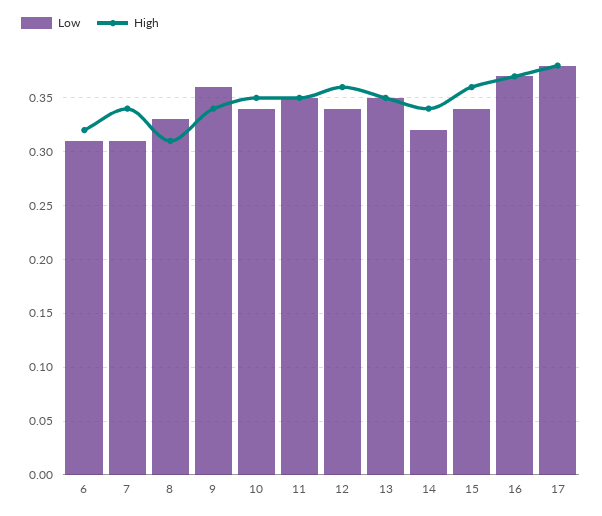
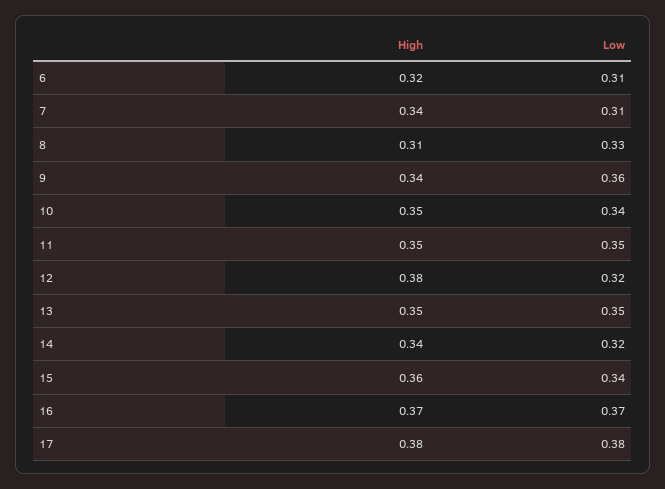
Low, 12: 0.34 -> 0.32
High, 12: 0.36 -> 0.38

